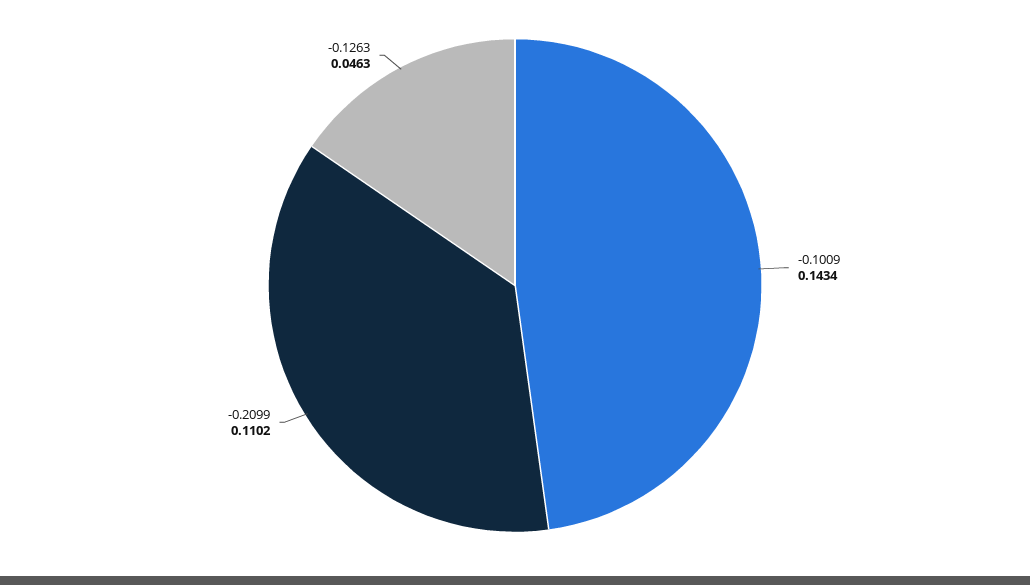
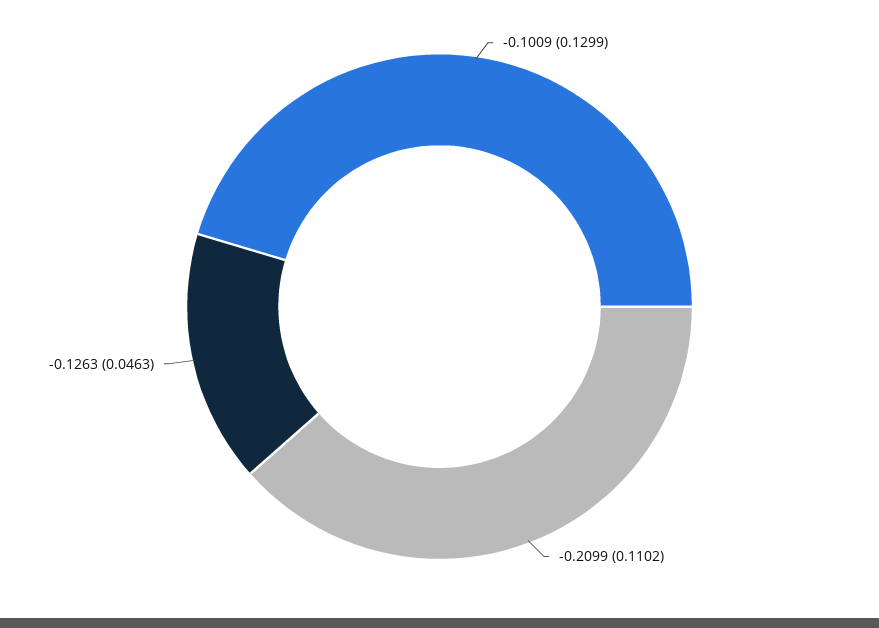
-0.1009: 0.1434 -> 0.1299

